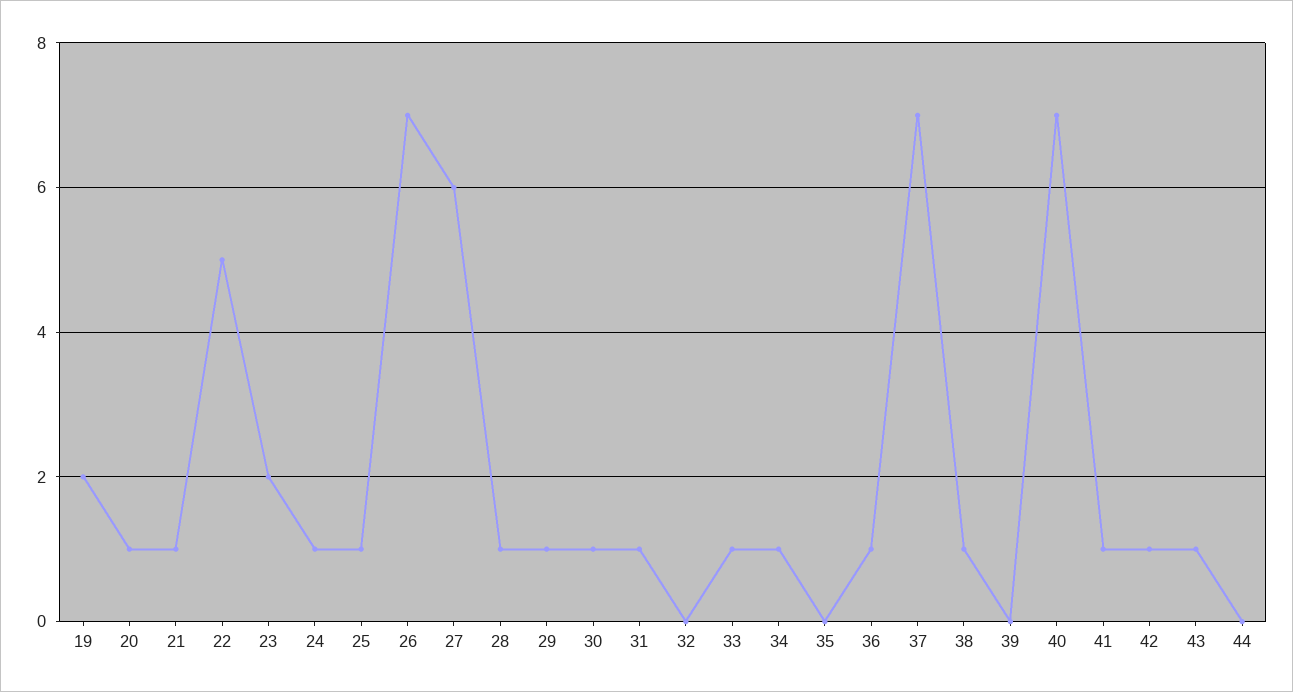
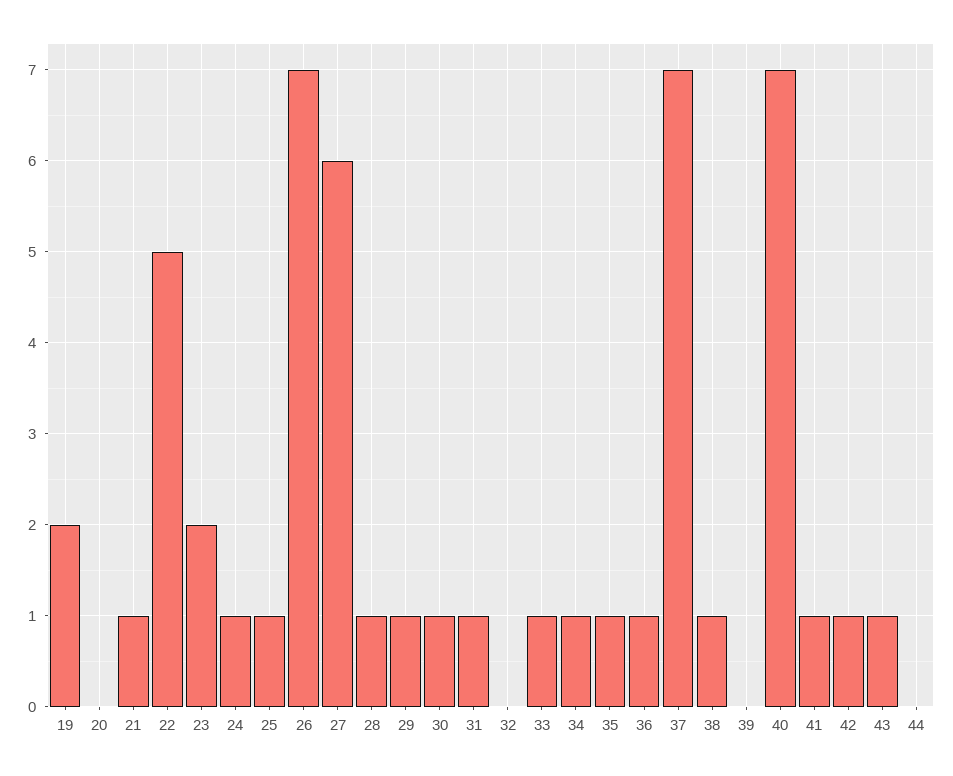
20: 1 -> 0
35: 0 -> 1

